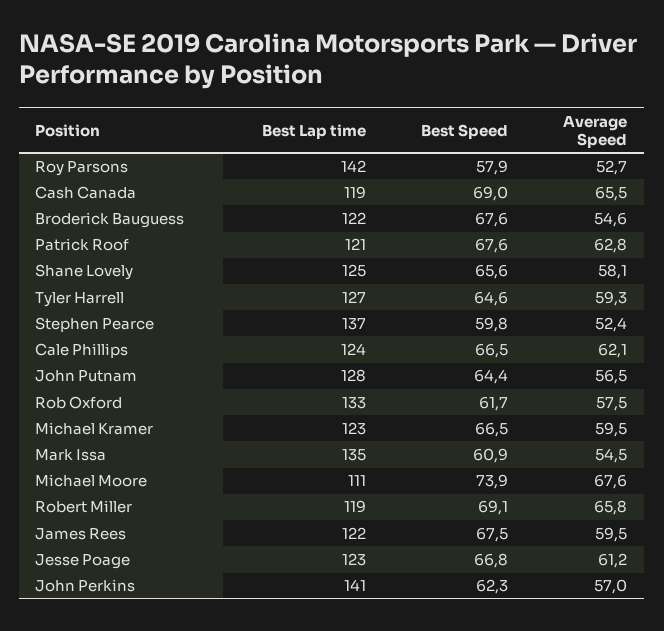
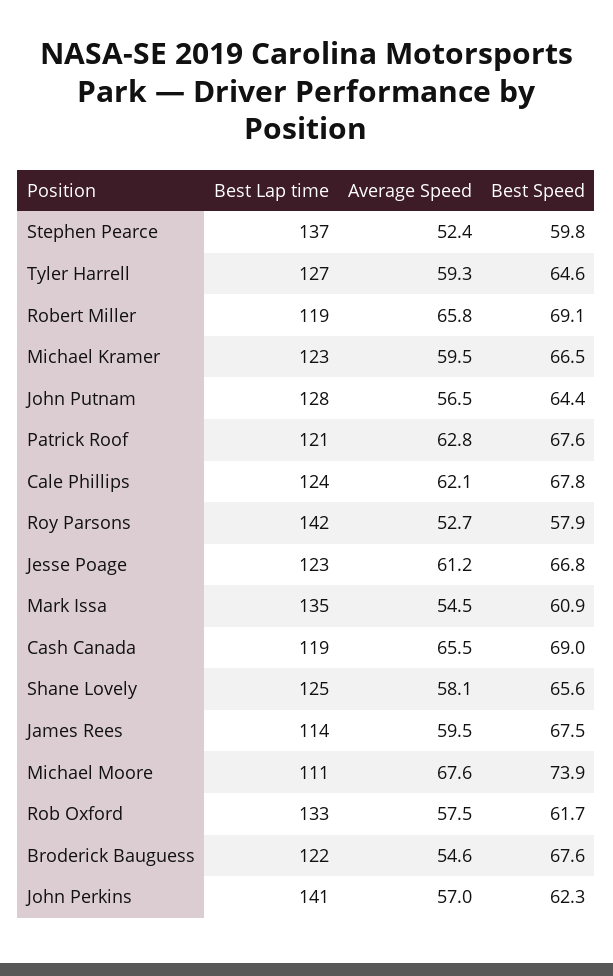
Best Speed, Cale Phillips: 66.5 -> 67.8
Best Lap time, James Rees: 122 -> 114

